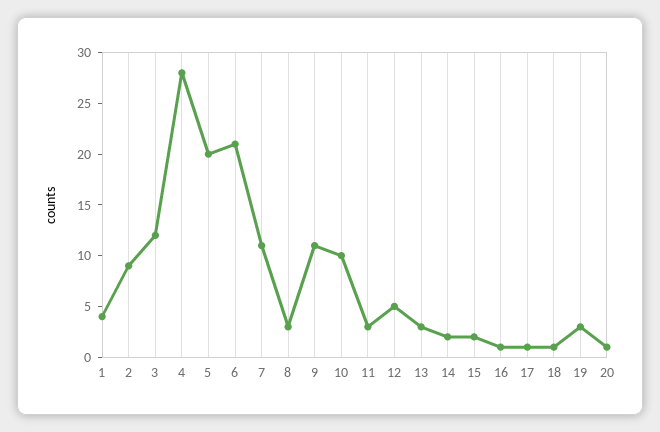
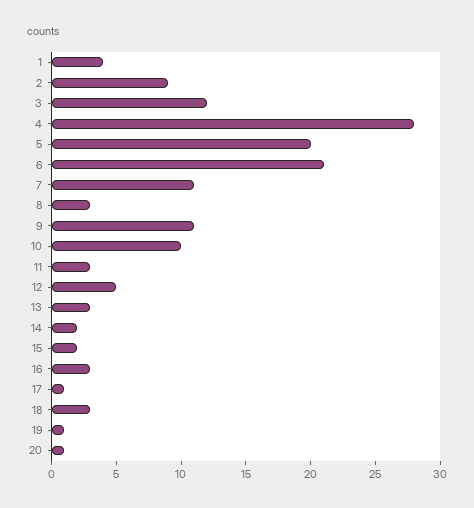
16: 1 -> 3
18: 1 -> 3
19: 3 -> 1

